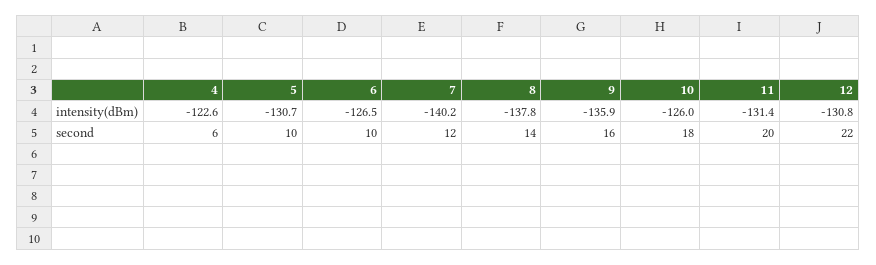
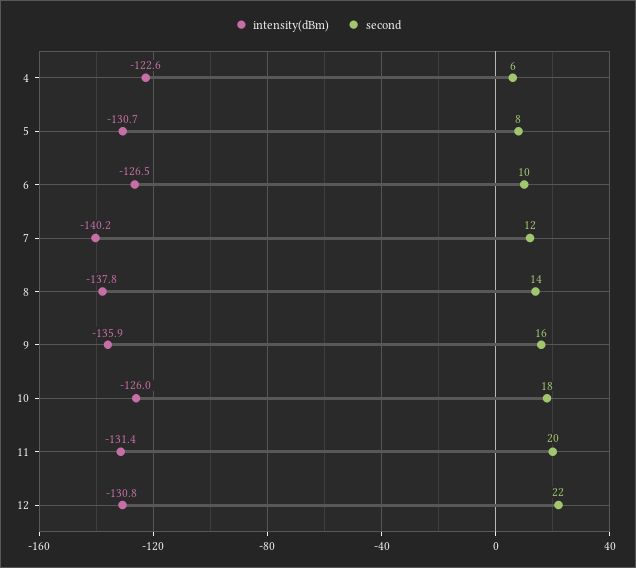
second, 5: 10 -> 8

